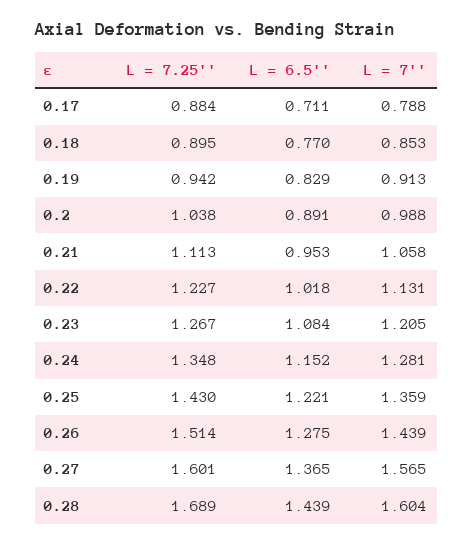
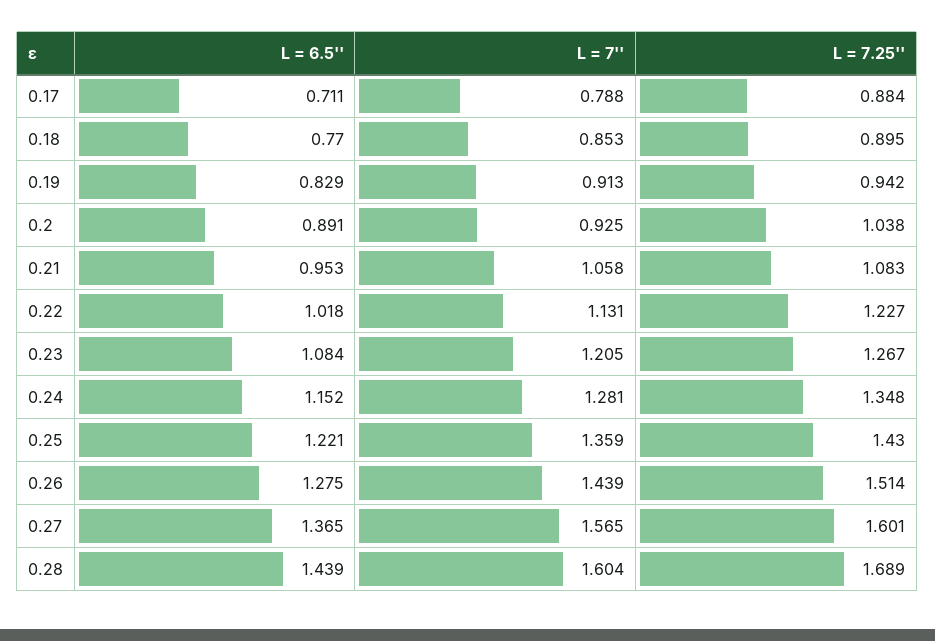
L = 7'', 0.2: 0.988 -> 0.925
L = 7.25'', 0.21: 1.113 -> 1.083

